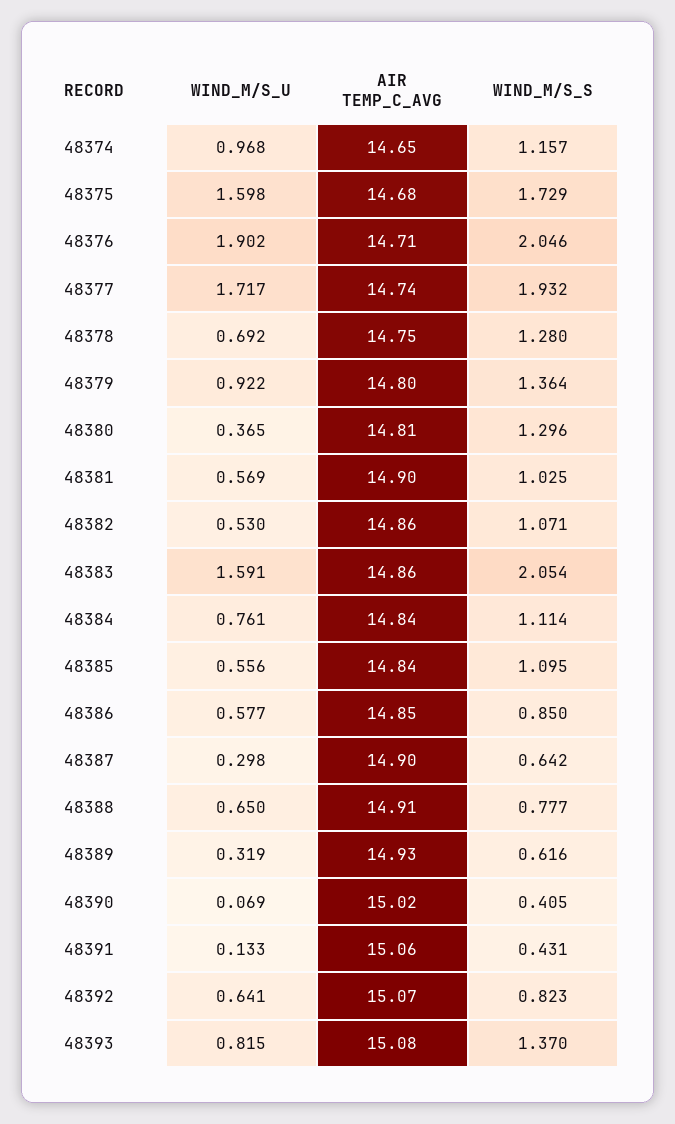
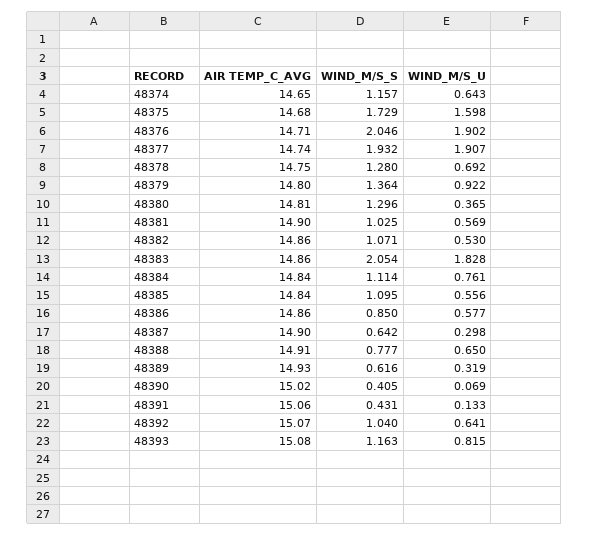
WIND_M/S_U, 48374: 0.968 -> 0.643
WIND_M/S_U, 48377: 1.717 -> 1.907
WIND_M/S_U, 48383: 1.591 -> 1.828
AIR TEMP_C_AVG, 48386: 14.85 -> 14.86
WIND_M/S_S, 48392: 0.823 -> 1.04
WIND_M/S_S, 48393: 1.37 -> 1.163

